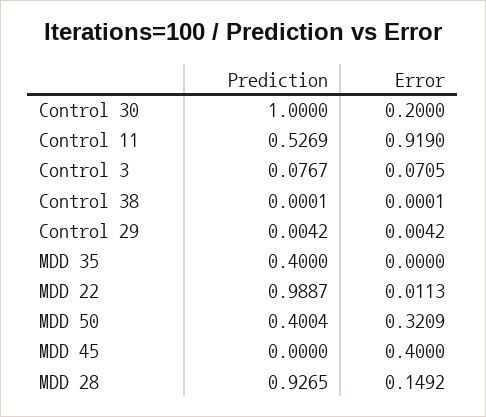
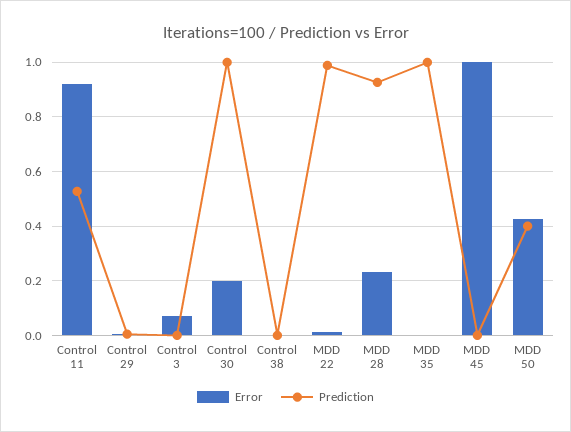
Prediction, Control 3: 0.0767 -> 0
Prediction, MDD 35: 0.4 -> 1
Error, MDD 50: 0.3209 -> 0.425
Error, MDD 45: 0.4 -> 1
Error, MDD 28: 0.1492 -> 0.225

